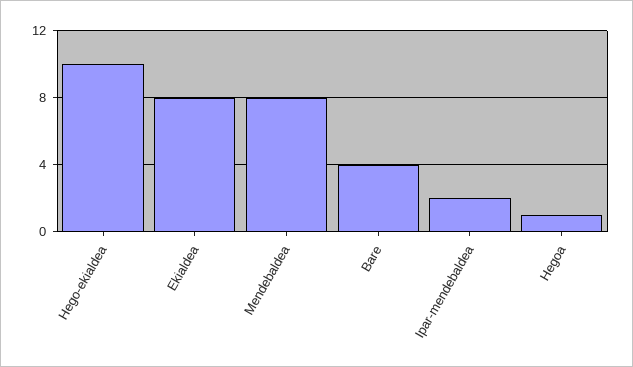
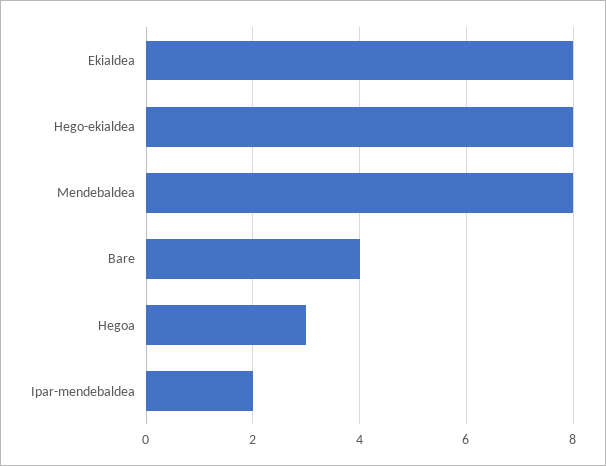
Hego-ekialdea: 10 -> 8
Hegoa: 1 -> 3

